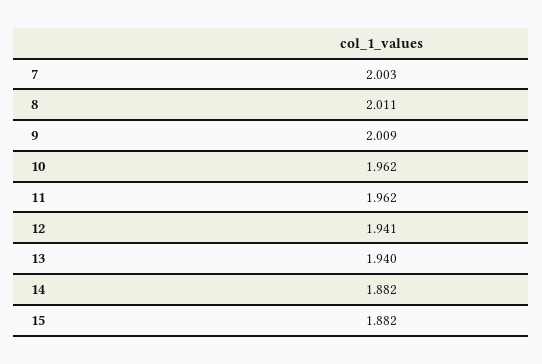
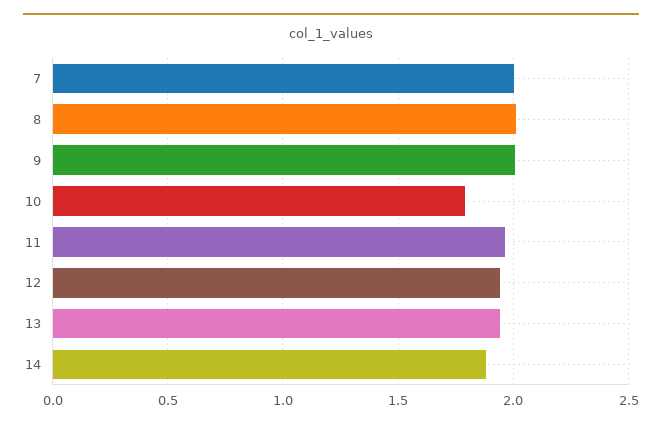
10: 1.962 -> 1.8
15: 1.882 -> none

